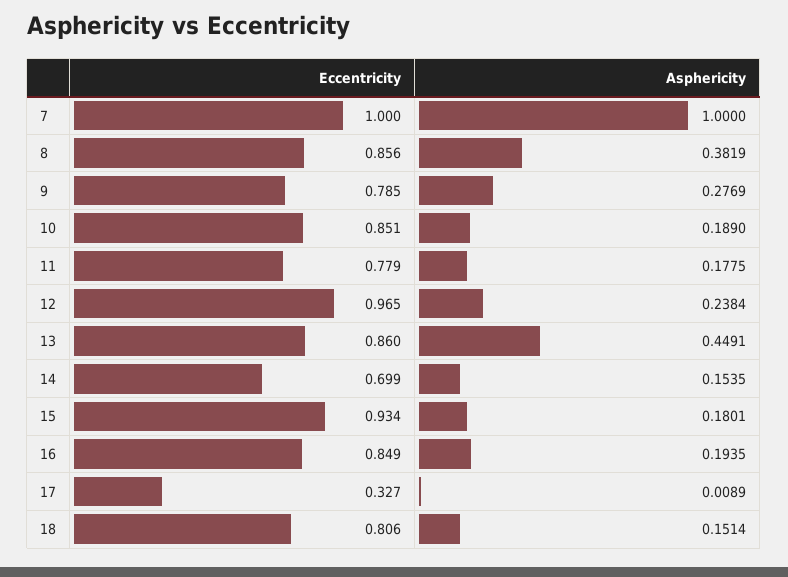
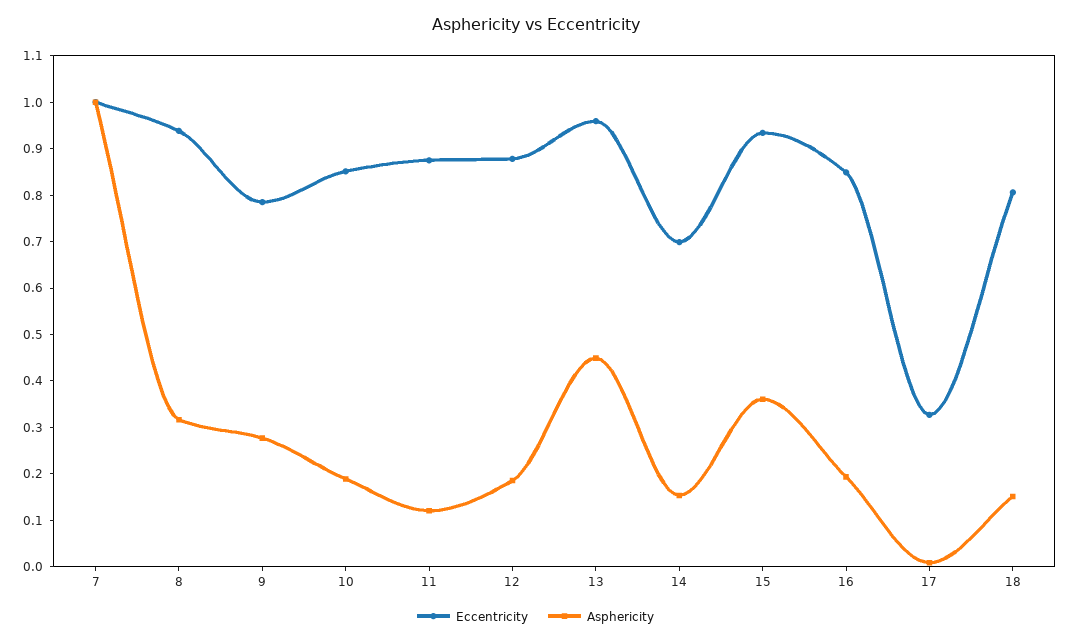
Eccentricity, 8: 0.856 -> 0.94
Asphericity, 8: 0.3819 -> 0.32
Eccentricity, 11: 0.779 -> 0.88
Asphericity, 11: 0.1775 -> 0.12
Eccentricity, 12: 0.965 -> 0.88
Asphericity, 12: 0.2384 -> 0.18
Eccentricity, 13: 0.86 -> 0.96
Asphericity, 15: 0.1801 -> 0.36

